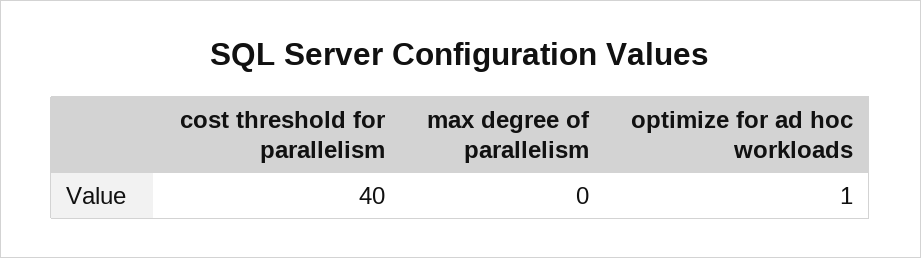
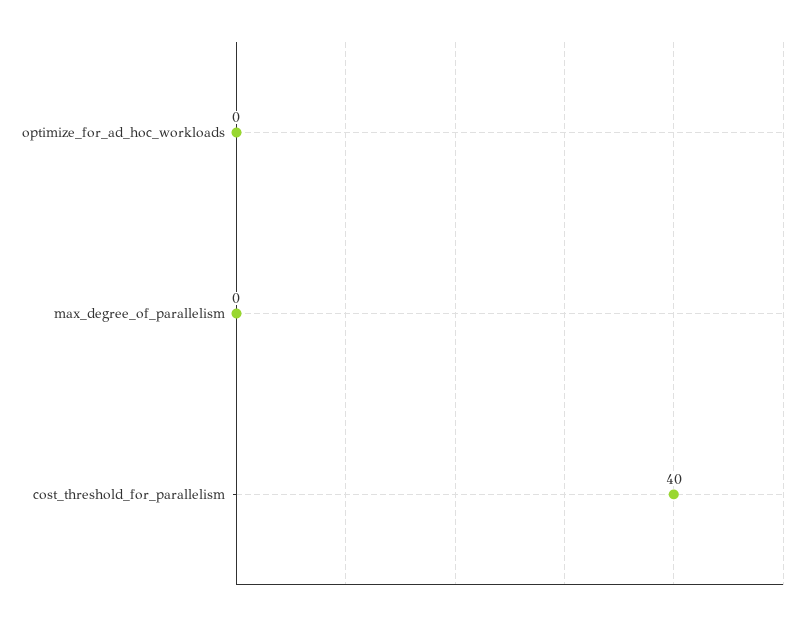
optimize for ad hoc workloads: 1 -> 0

